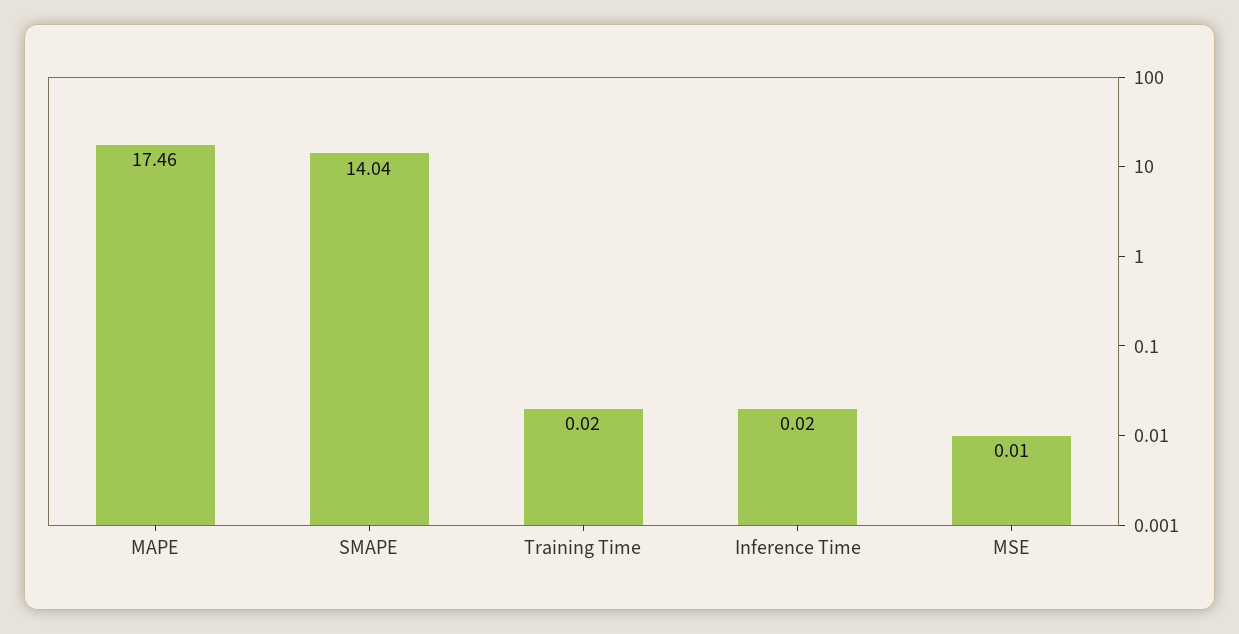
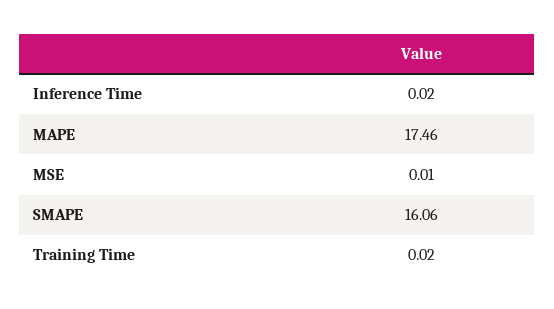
SMAPE: 14.04 -> 16.06

